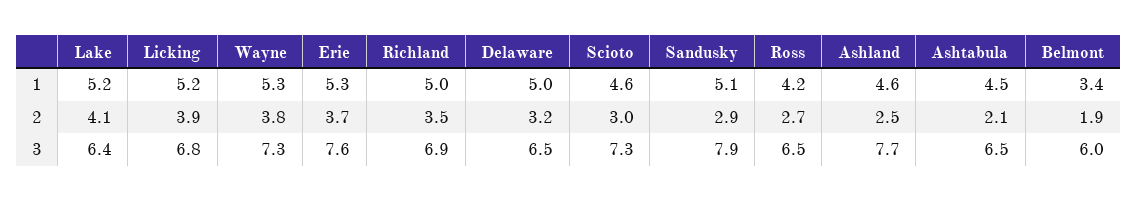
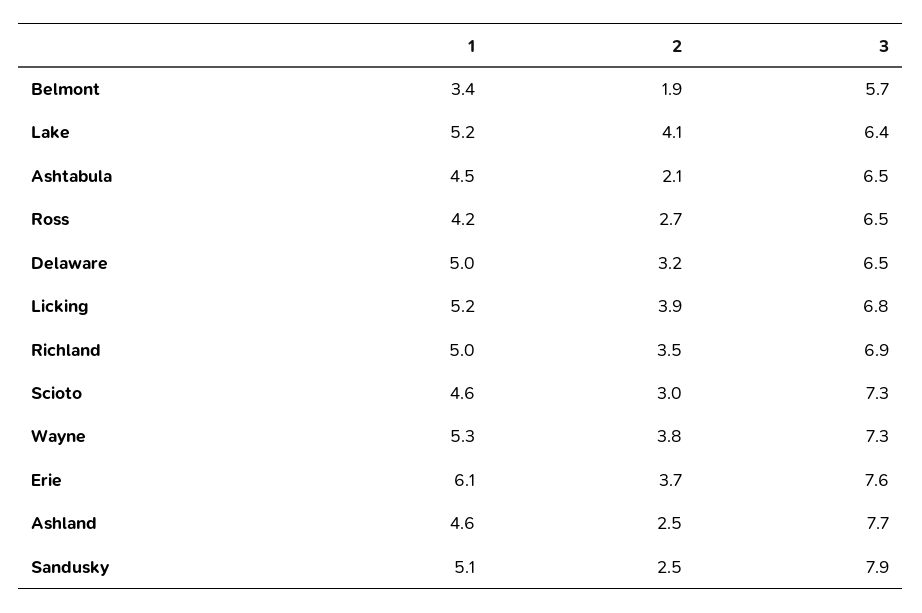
Erie, 1: 5.3 -> 6.1
Sandusky, 2: 2.9 -> 2.5
Belmont, 3: 6 -> 5.7

